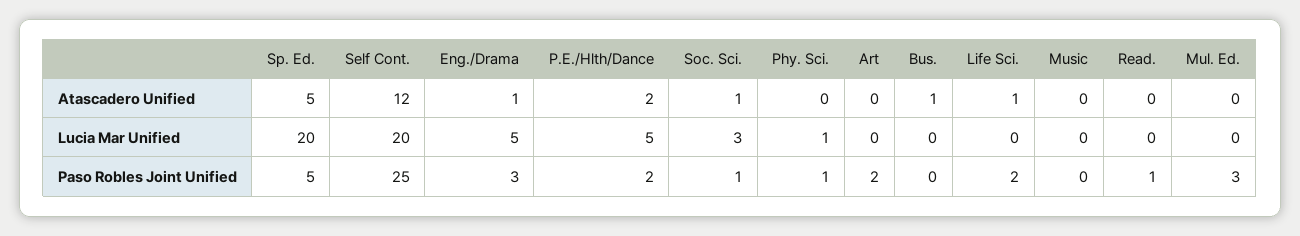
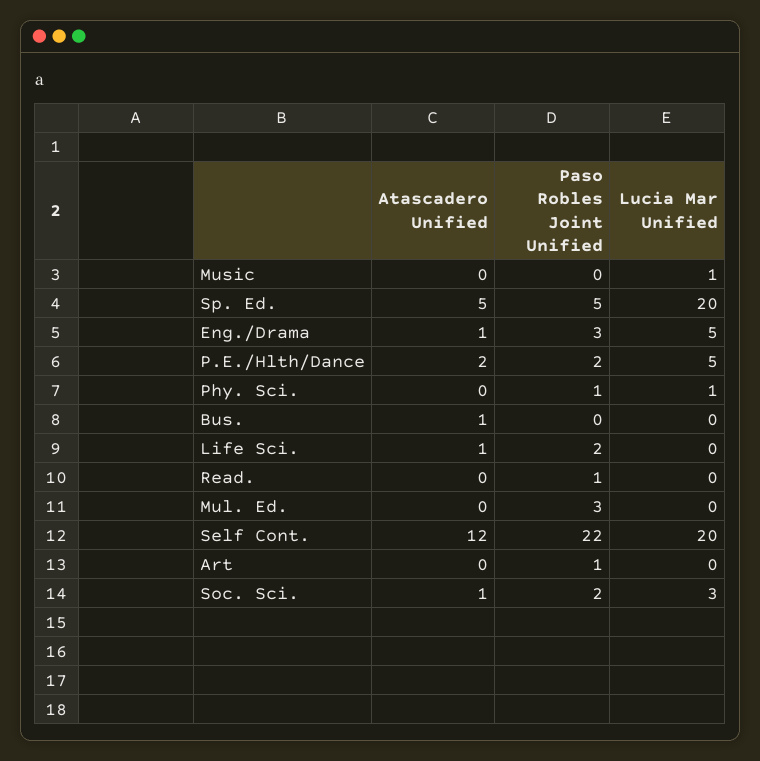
Music, Lucia Mar Unified: 0 -> 1
Self Cont., Paso Robles Joint Unified: 25 -> 22
Soc. Sci., Paso Robles Joint Unified: 1 -> 2
Art, Paso Robles Joint Unified: 2 -> 1

